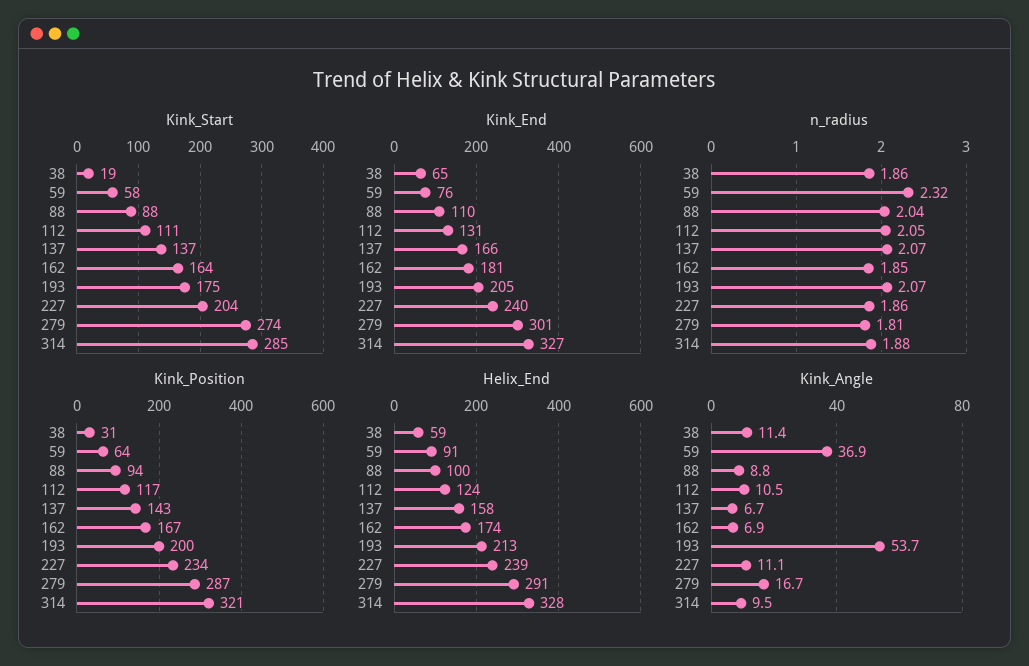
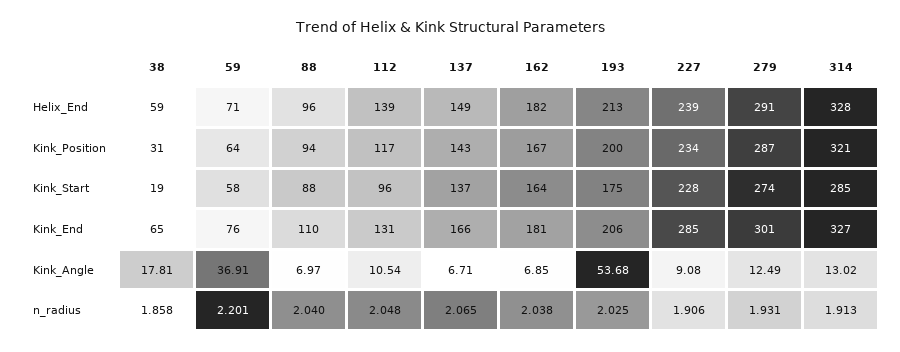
Kink_Start, 112: 111 -> 96
Kink_Start, 227: 204 -> 228
Kink_End, 193: 205 -> 206
Kink_End, 227: 240 -> 285
n_radius, 59: 2.32 -> 2.201
n_radius, 162: 1.85 -> 2.038
n_radius, 193: 2.07 -> 2.025
n_radius, 227: 1.86 -> 1.906
n_radius, 279: 1.81 -> 1.931
n_radius, 314: 1.88 -> 1.913
Helix_End, 59: 91 -> 71
Helix_End, 88: 100 -> 96
Helix_End, 112: 124 -> 139
Helix_End, 137: 158 -> 149
Helix_End, 162: 174 -> 182
Kink_Angle, 38: 11.4 -> 17.81
Kink_Angle, 88: 8.8 -> 6.97
Kink_Angle, 227: 11.1 -> 9.08
Kink_Angle, 279: 16.7 -> 12.49
Kink_Angle, 314: 9.5 -> 13.02

